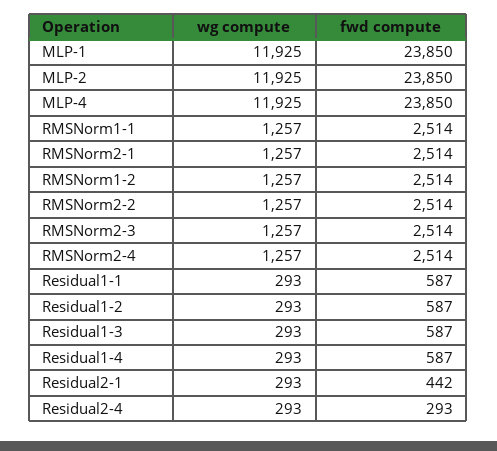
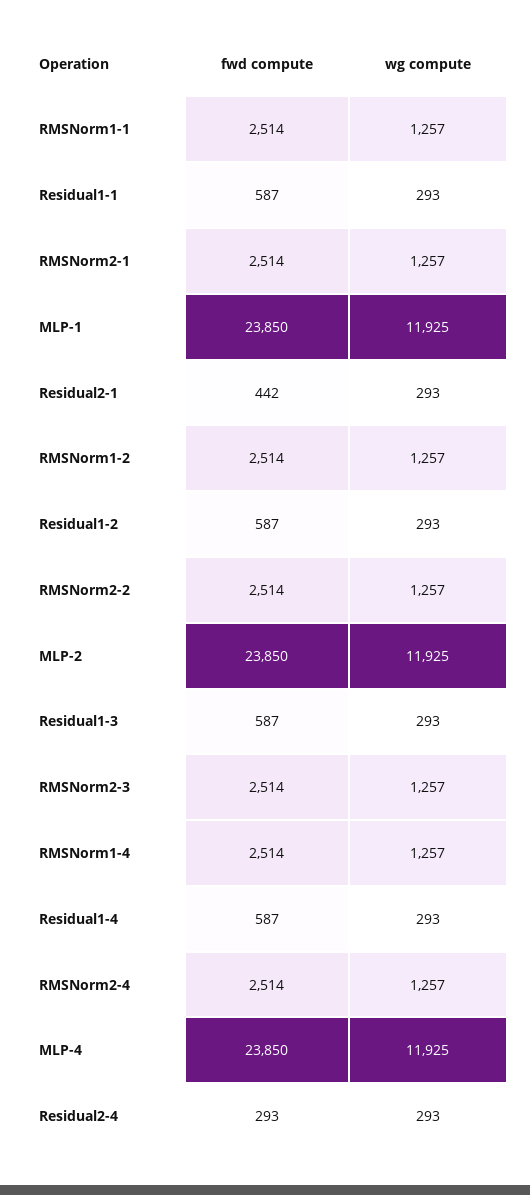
fwd compute, RMSNorm1-4: none -> 2514
wg compute, RMSNorm1-4: none -> 1257

